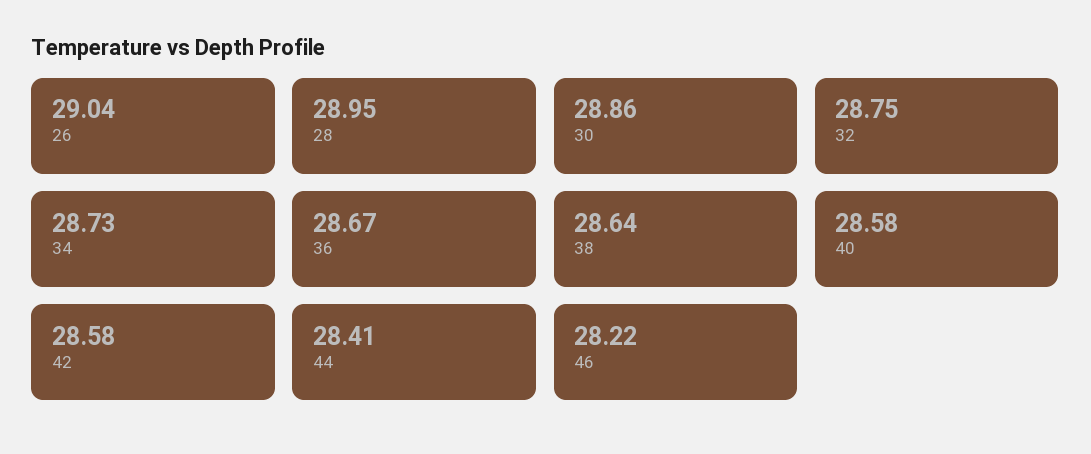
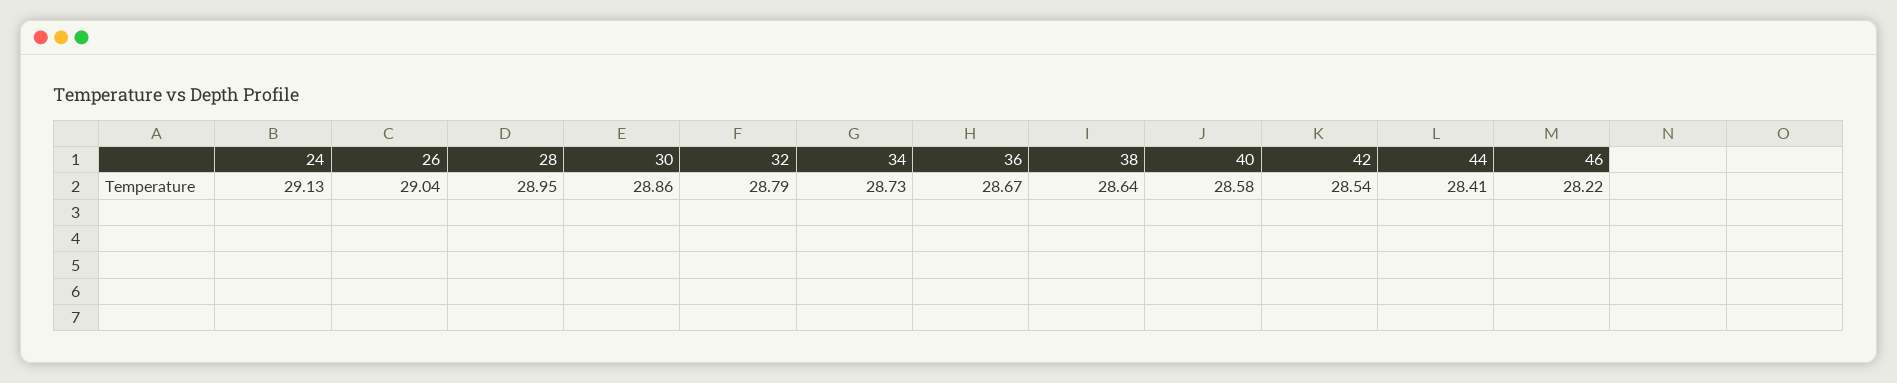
32: 28.75 -> 28.79
42: 28.58 -> 28.54
24: none -> 29.13

